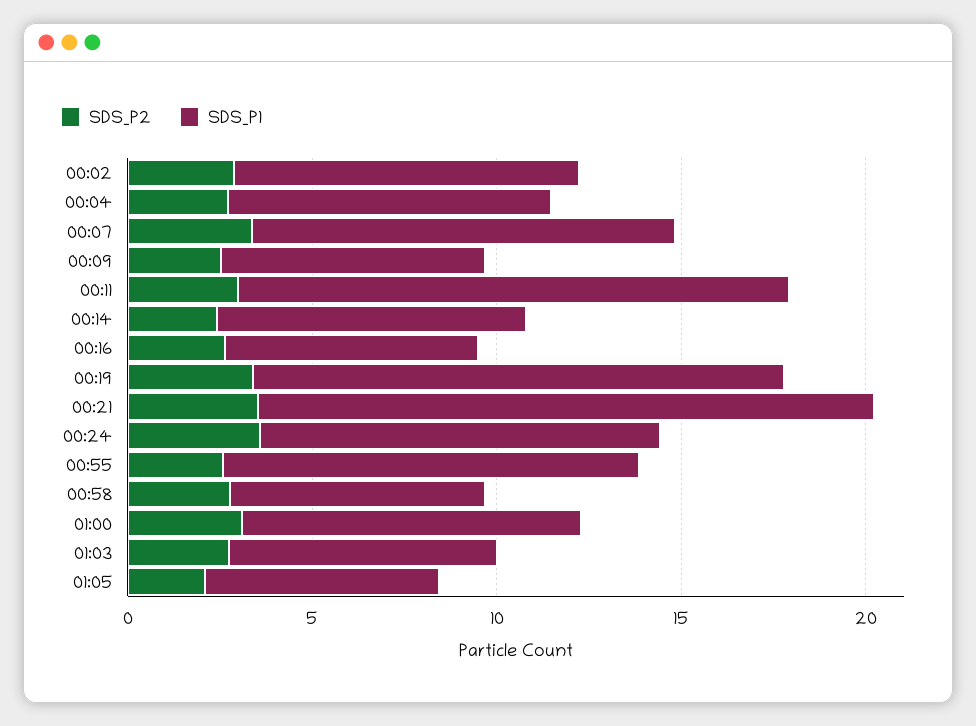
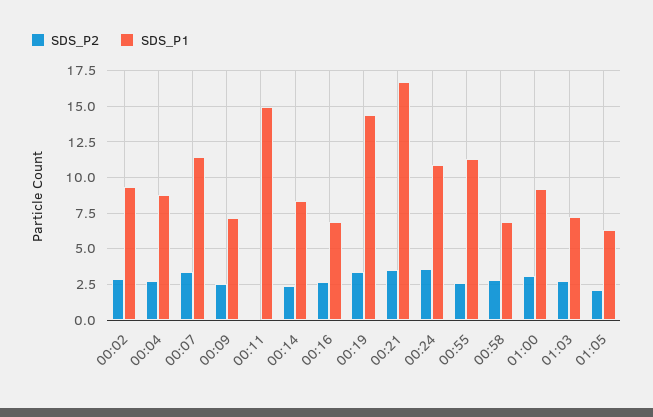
SDS_P2, 00:11: 3 -> 0

